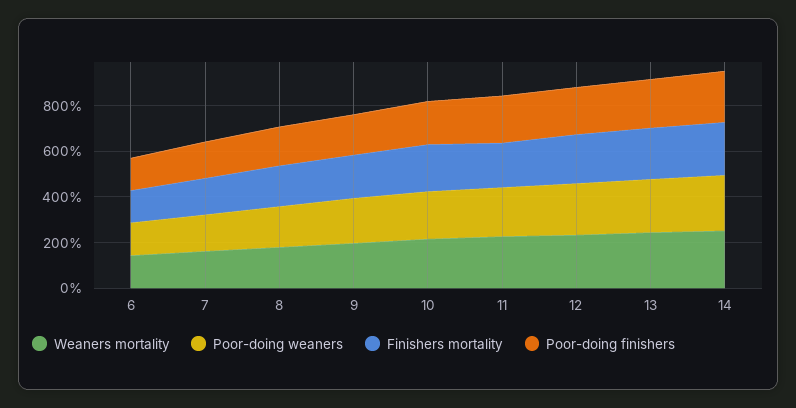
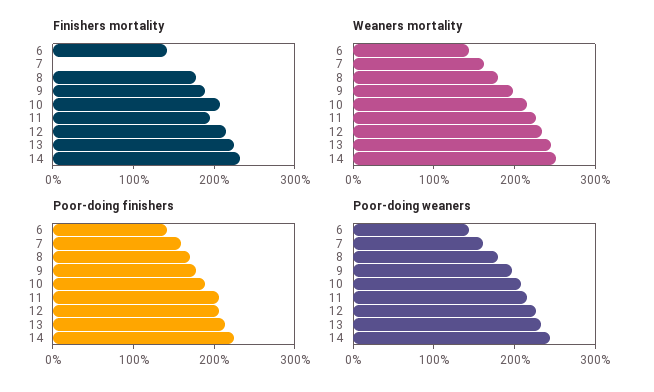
Finishers mortality, 7: 150 -> 0

